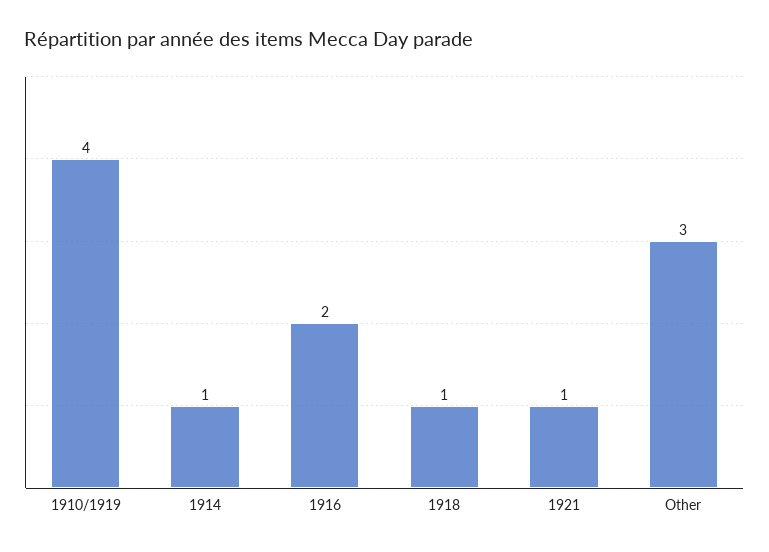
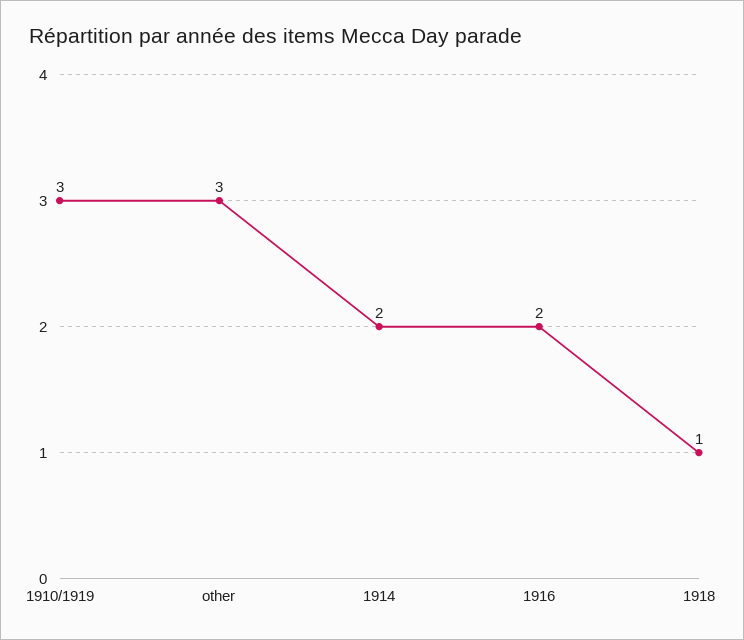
1910/1919: 4 -> 3
1914: 1 -> 2
1921: 1 -> none

